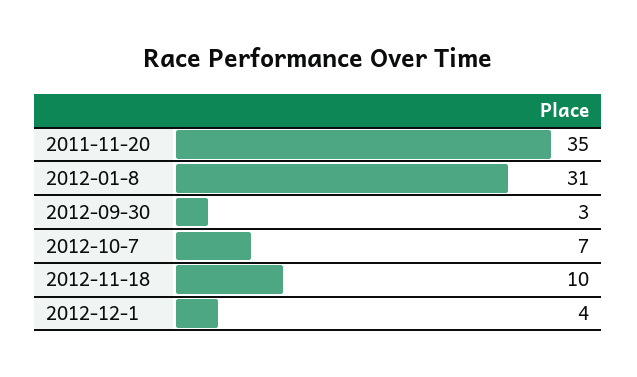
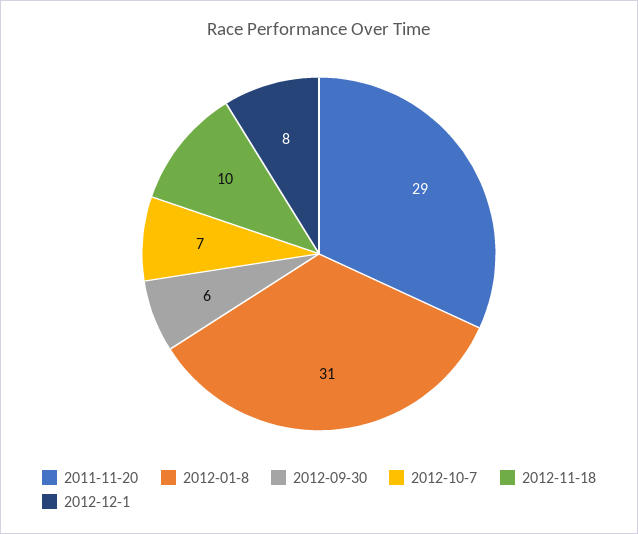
2011-11-20: 35 -> 29
2012-09-30: 3 -> 6
2012-12-1: 4 -> 8

